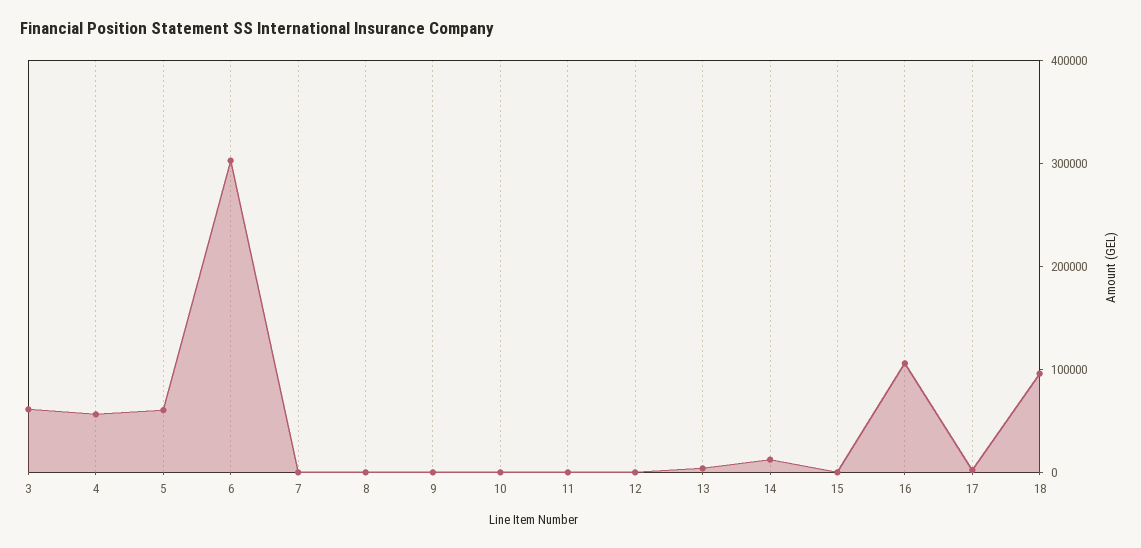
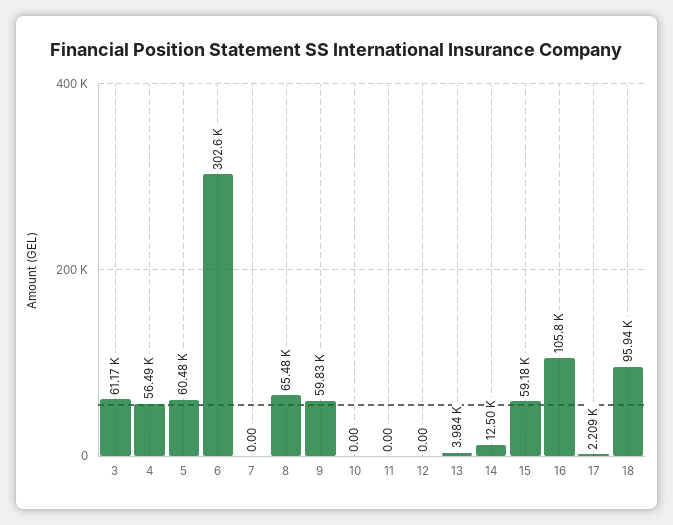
8: 0 -> 65480
9: 0 -> 59830
15: 0 -> 59180

